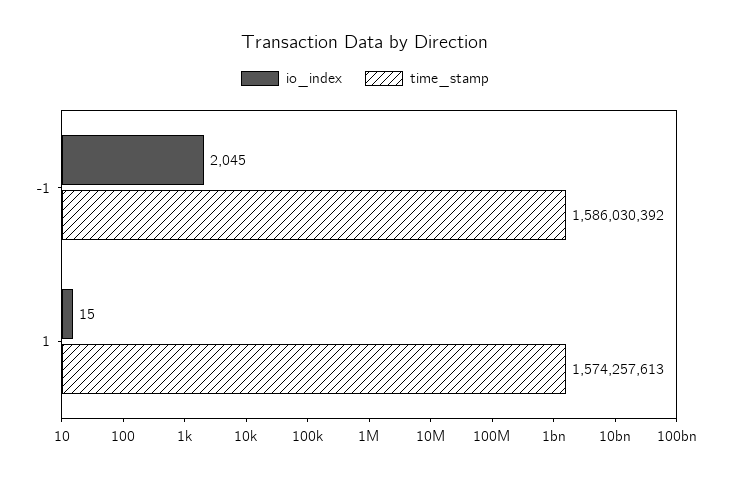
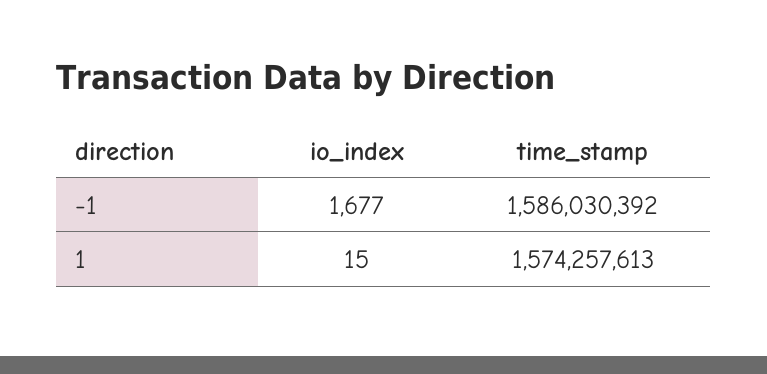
io_index, -1: 2045 -> 1677

